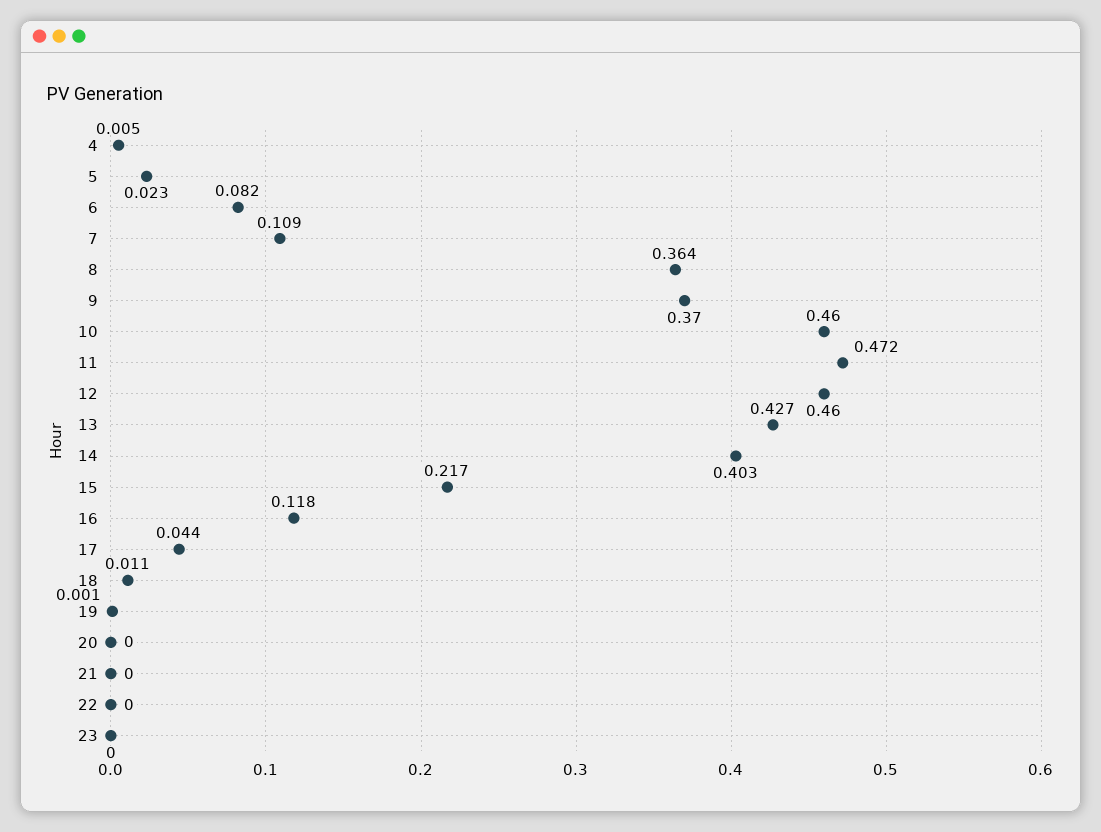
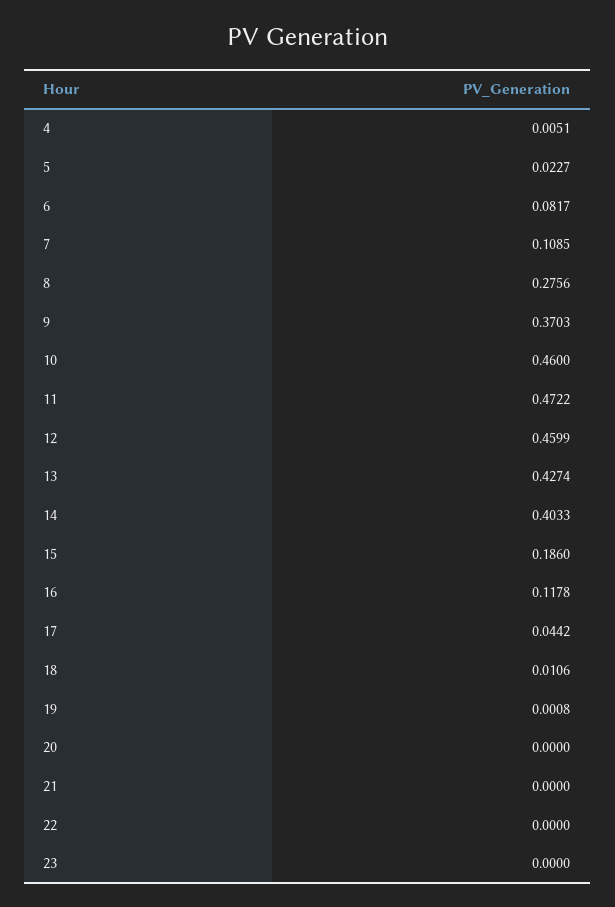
8: 0.364 -> 0.2756
15: 0.217 -> 0.186

